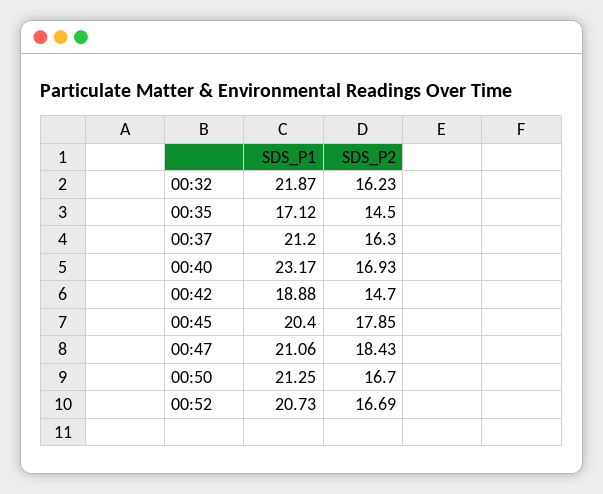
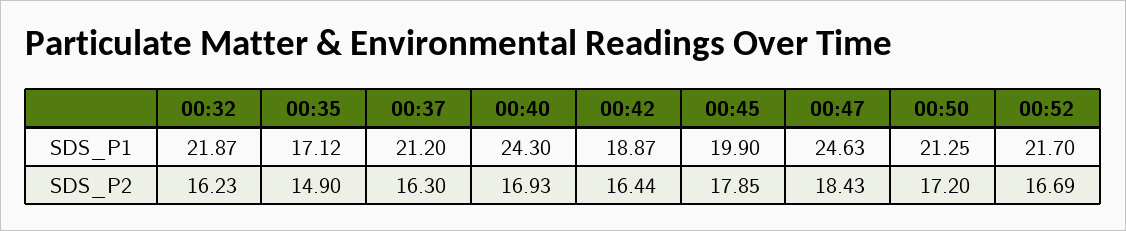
SDS_P2, 00:35: 14.5 -> 14.9
SDS_P1, 00:40: 23.17 -> 24.3
SDS_P1, 00:42: 18.88 -> 18.87
SDS_P2, 00:42: 14.7 -> 16.44
SDS_P1, 00:45: 20.4 -> 19.9
SDS_P1, 00:47: 21.06 -> 24.63
SDS_P2, 00:50: 16.7 -> 17.2
SDS_P1, 00:52: 20.73 -> 21.7

